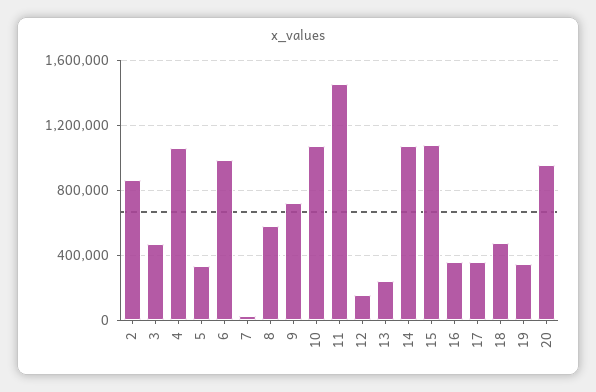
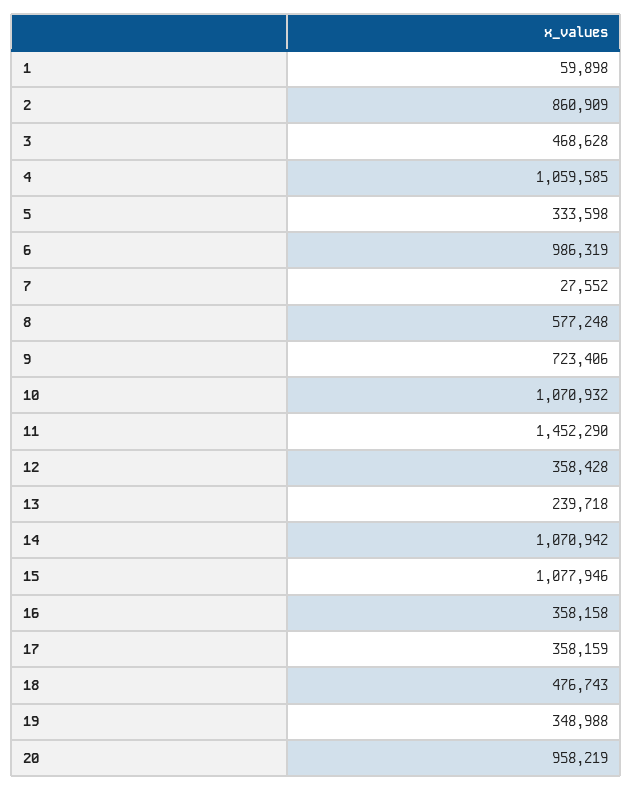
12: 150000 -> 358428
1: none -> 59898

